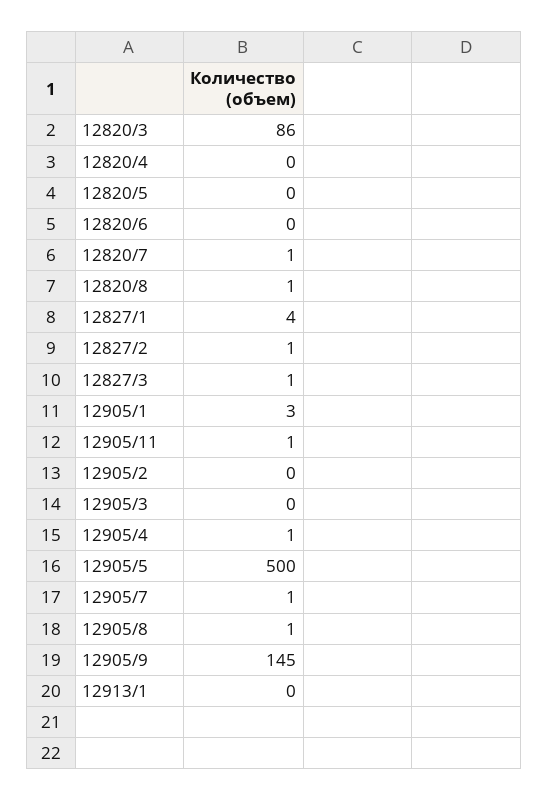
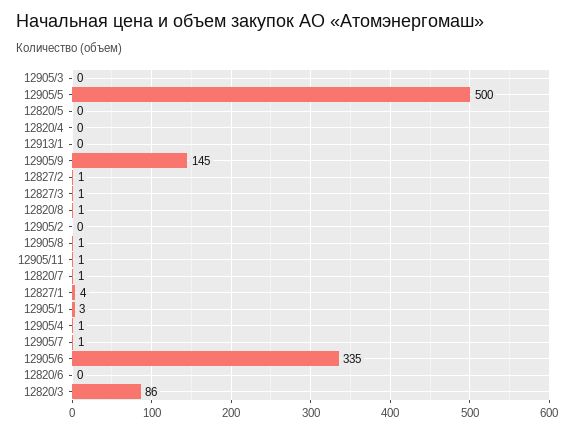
12905/6: none -> 335

